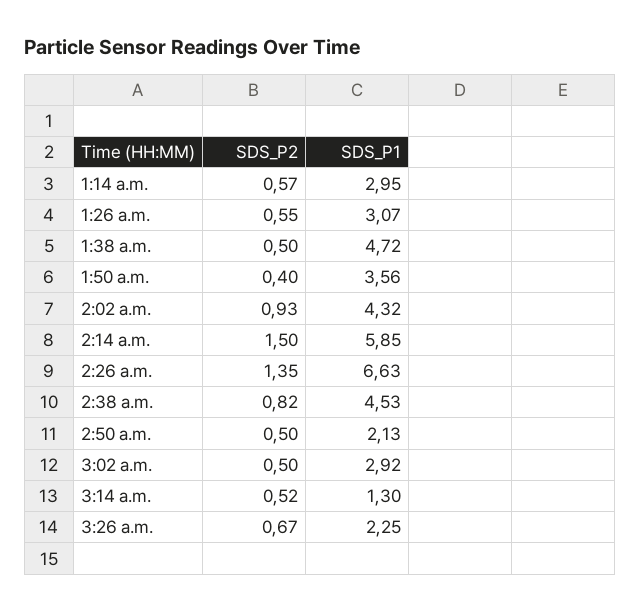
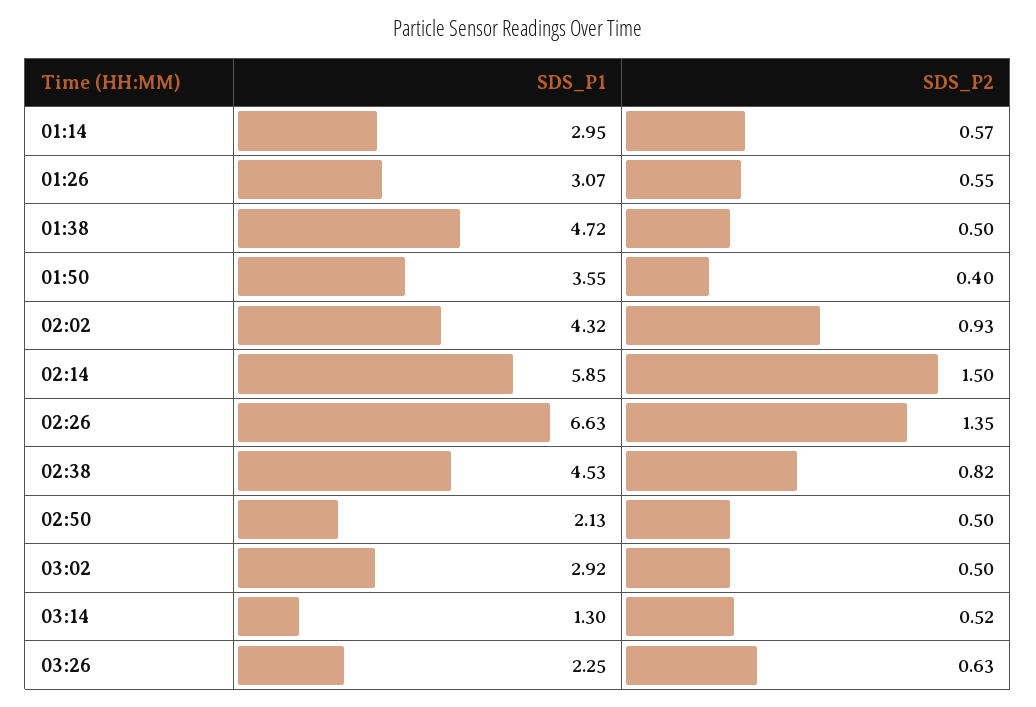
SDS_P1, 1:50 a.m.: 3.56 -> 3.55
SDS_P2, 3:26 a.m.: 0.67 -> 0.63

